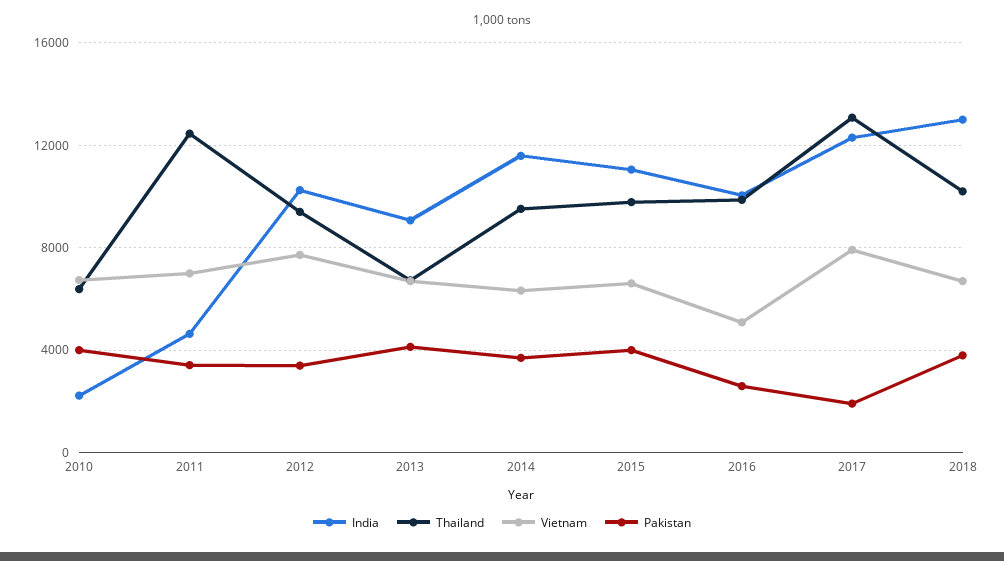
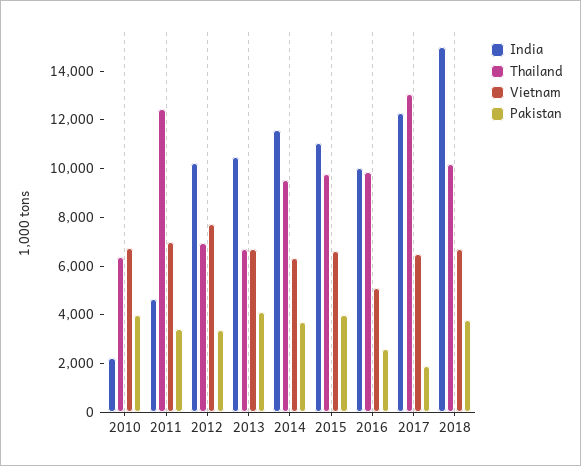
Thailand, 2012: 9500 -> 7000
India, 2013: 9000 -> 10500
Vietnam, 2017: 8000 -> 6500
India, 2018: 13000 -> 15000

